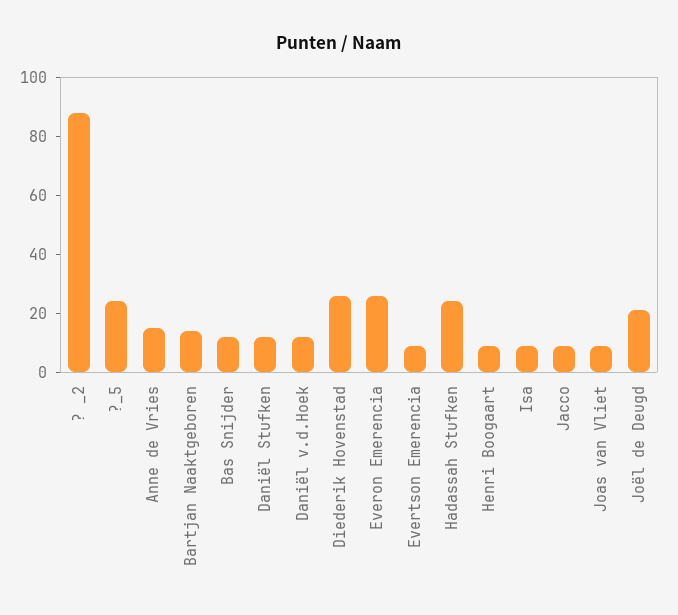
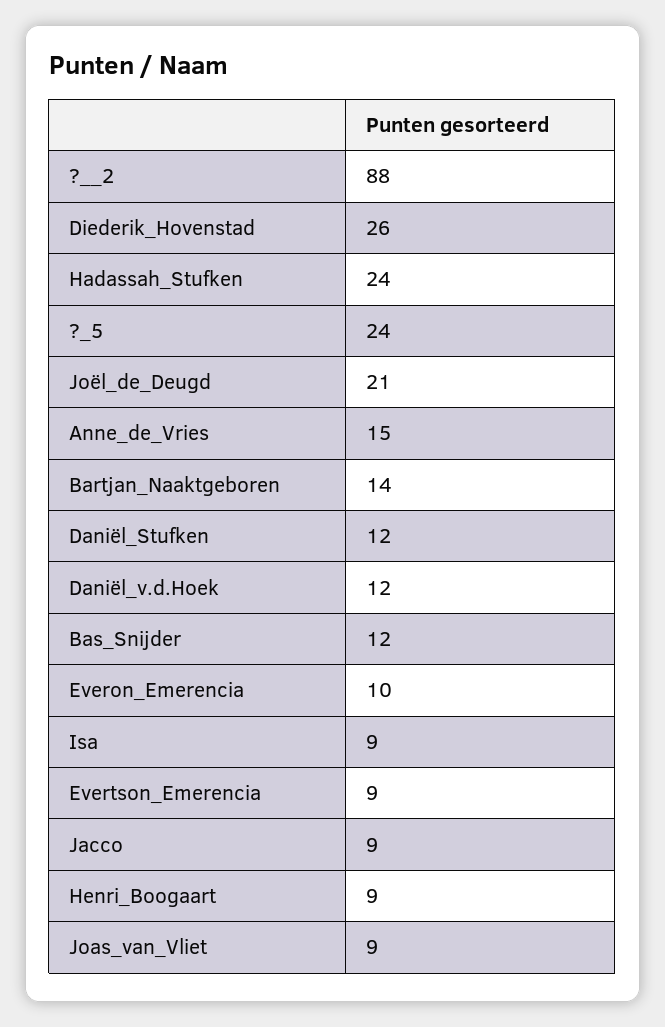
Everon Emerencia: 25 -> 10

